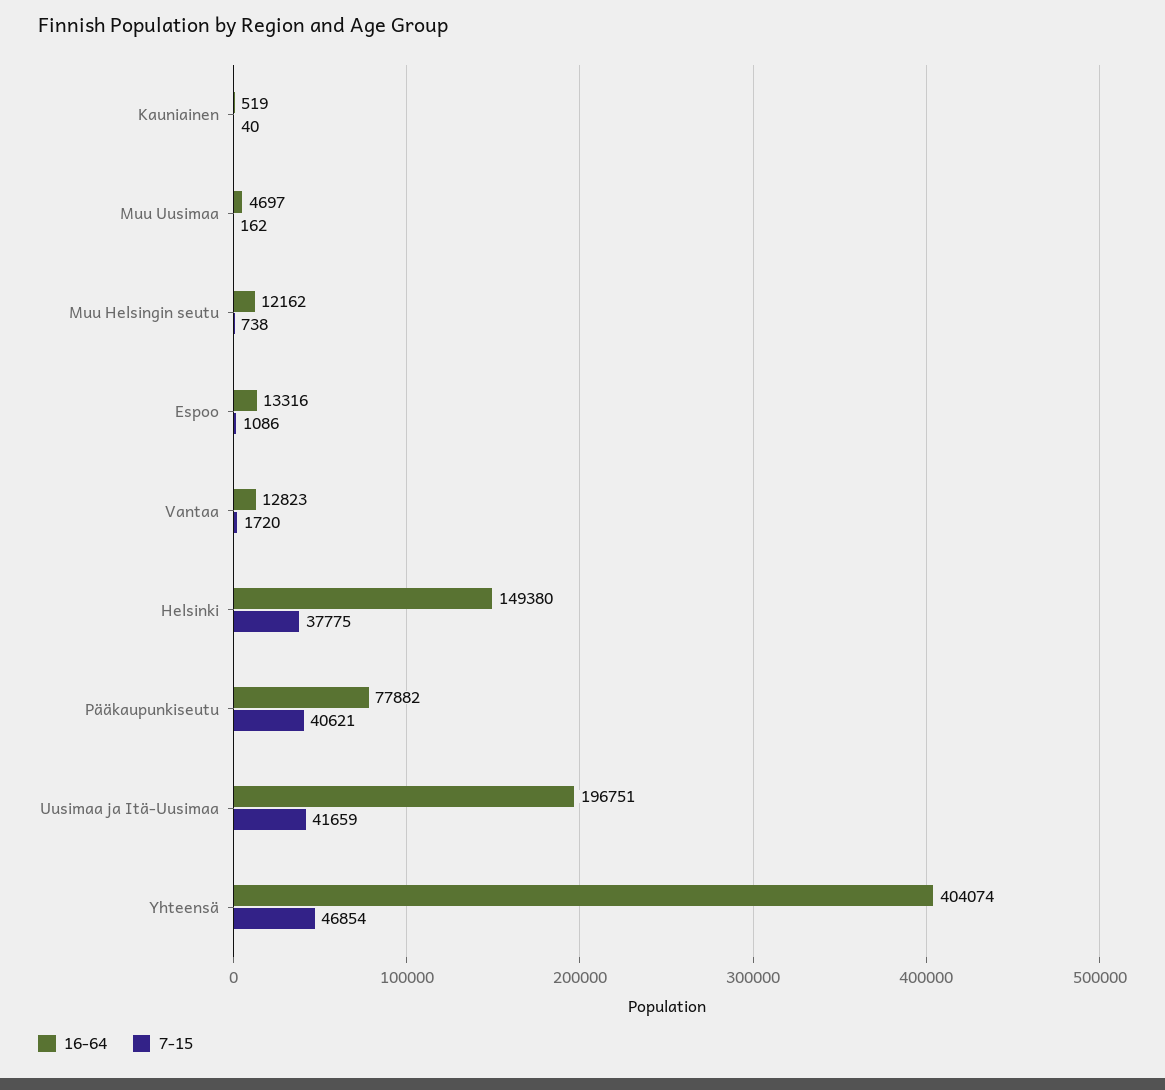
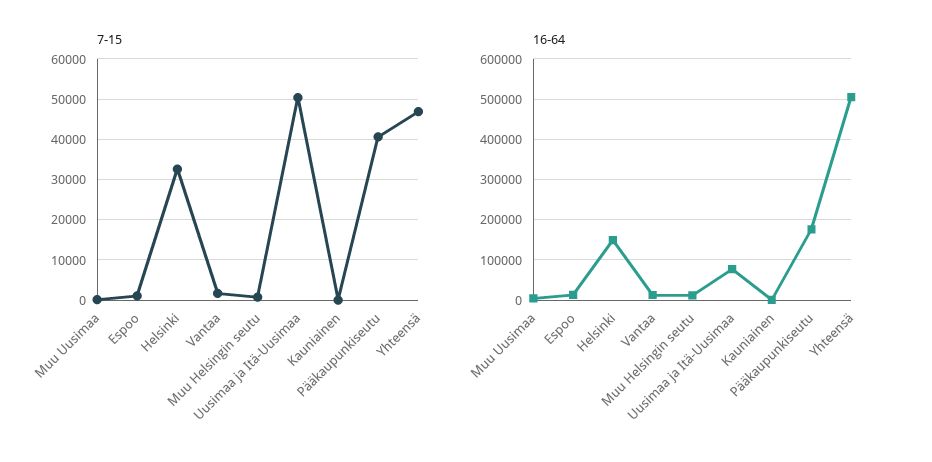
7-15, Helsinki: 37775 -> 32000
16-64, Pääkaupunkiseutu: 77882 -> 180000
16-64, Uusimaa ja Itä-Uusimaa: 196751 -> 80000
7-15, Uusimaa ja Itä-Uusimaa: 41659 -> 50000
16-64, Yhteensä: 404074 -> 500000

